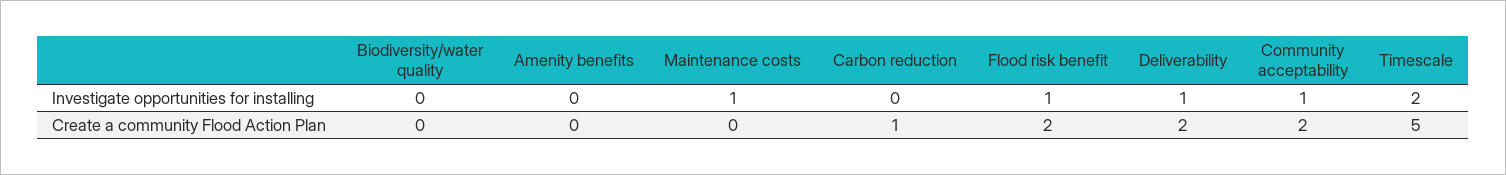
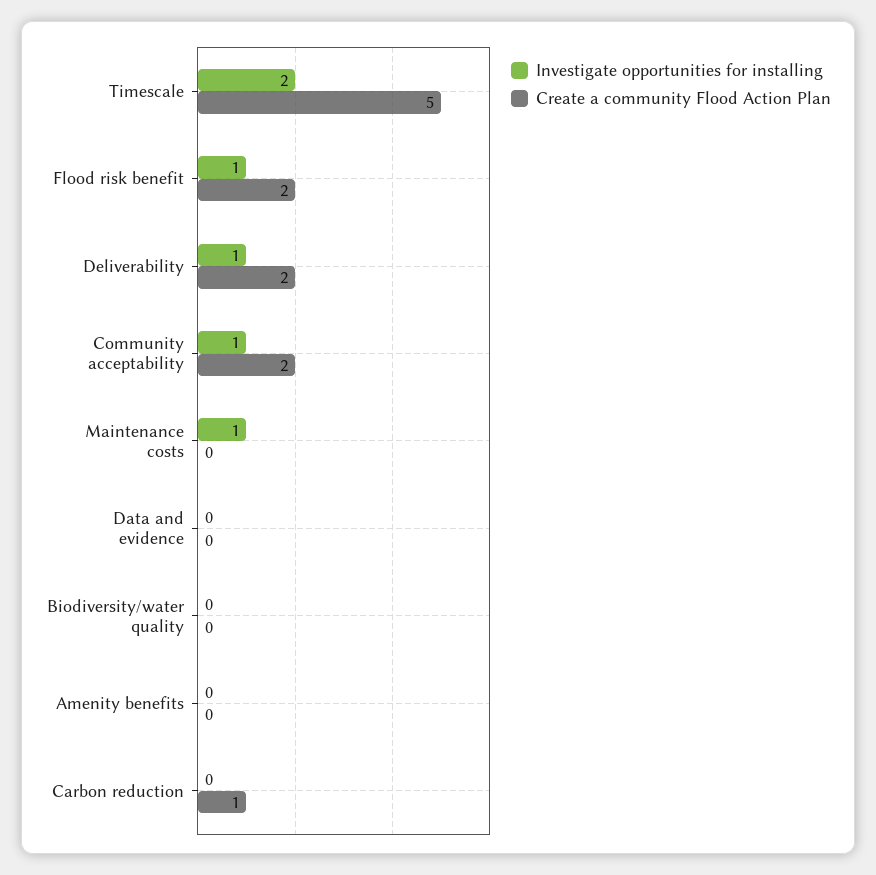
Investigate opportunities for installing, Data and evidence: none -> 0
Create a community Flood Action Plan, Data and evidence: none -> 0

